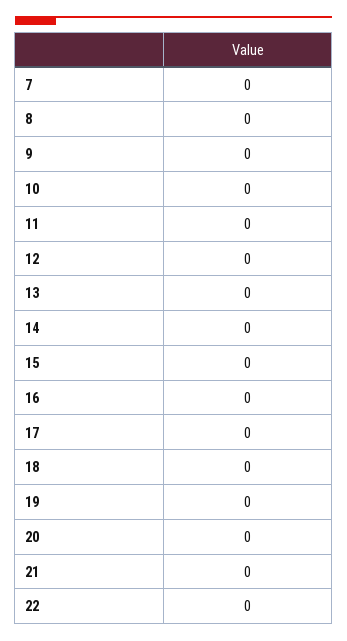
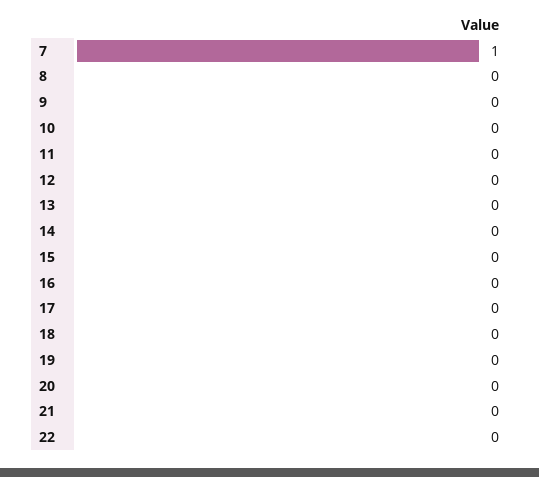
7: 0 -> 1

